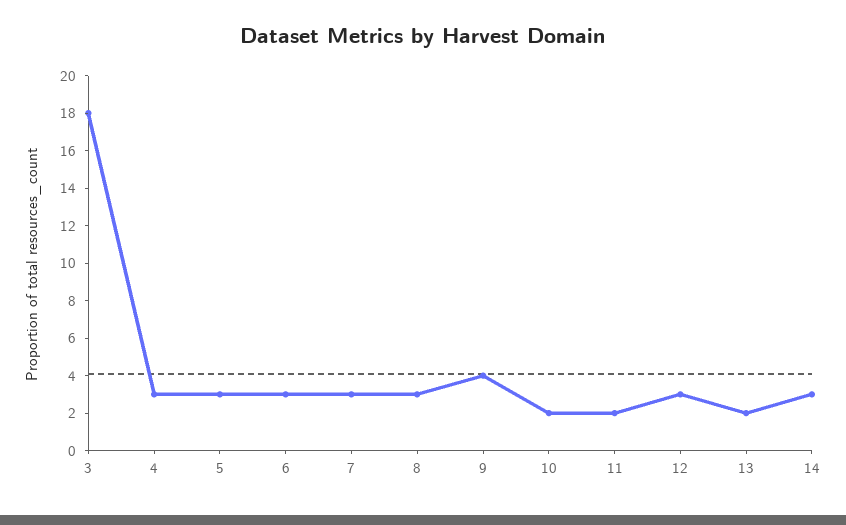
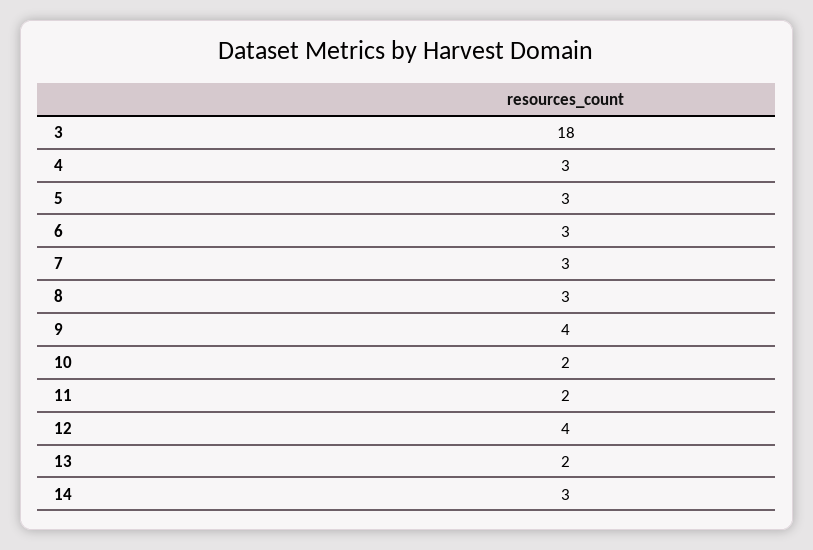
12: 3 -> 4

